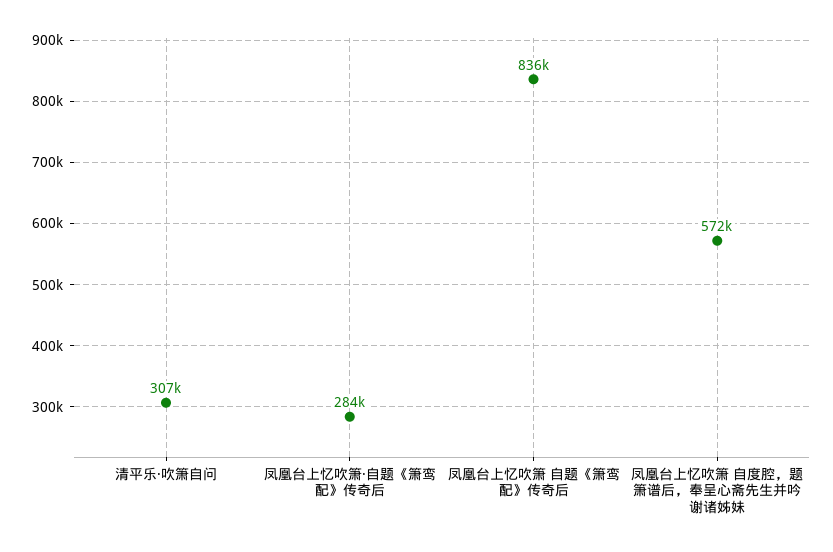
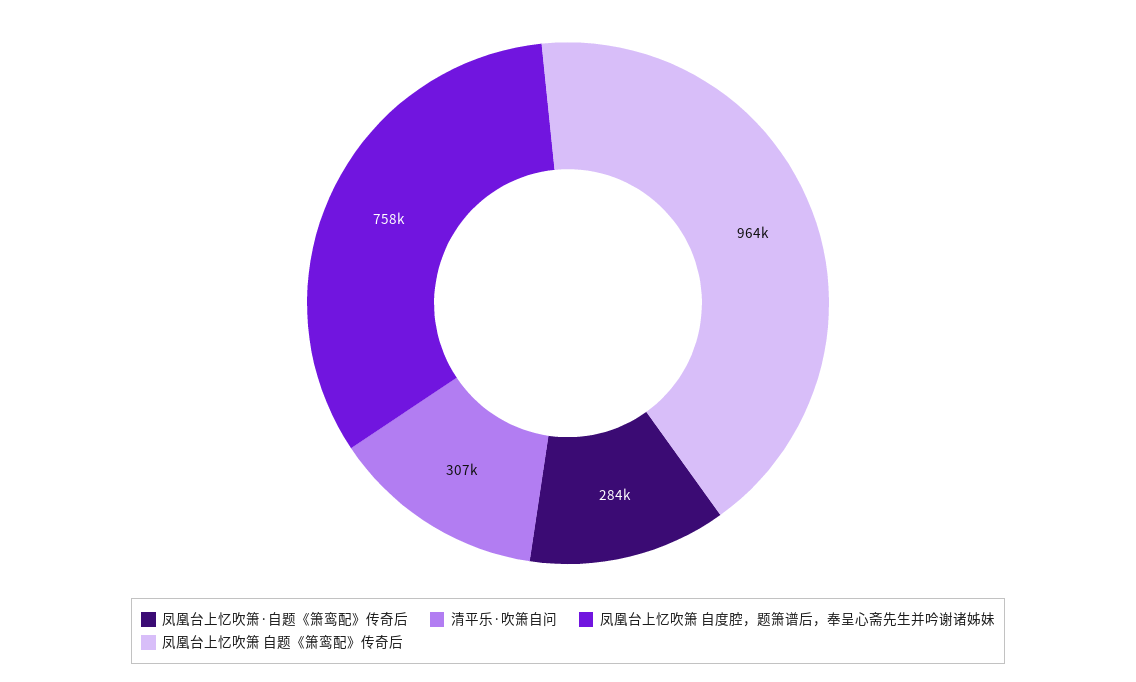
凤凰台上忆吹箫 自题《箫鸾配》传奇后: 836000 -> 964000
凤凰台上忆吹箫 自度腔，题箫谱后，奉呈心斋先生并吟谢诸姊妹: 572000 -> 758000

